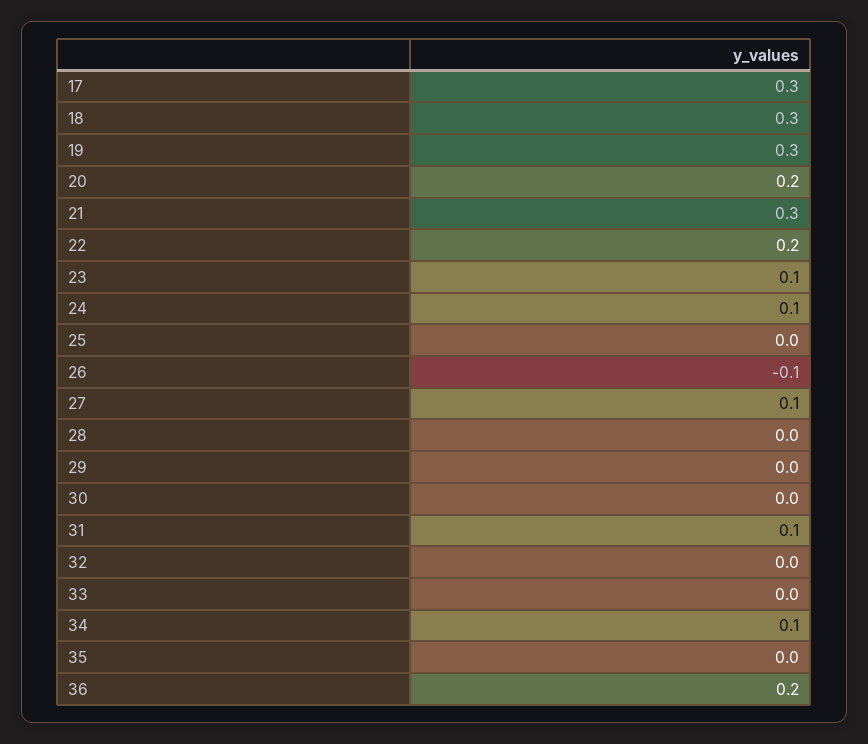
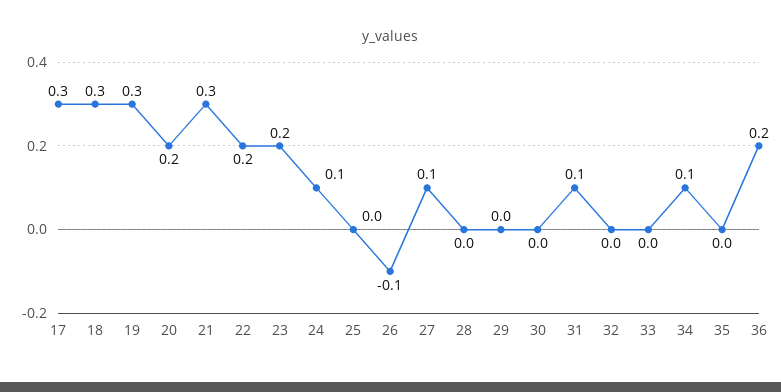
23: 0.1 -> 0.2

